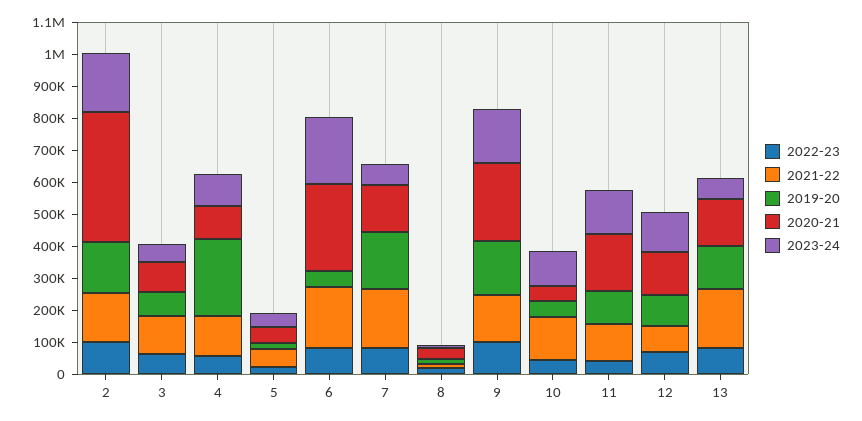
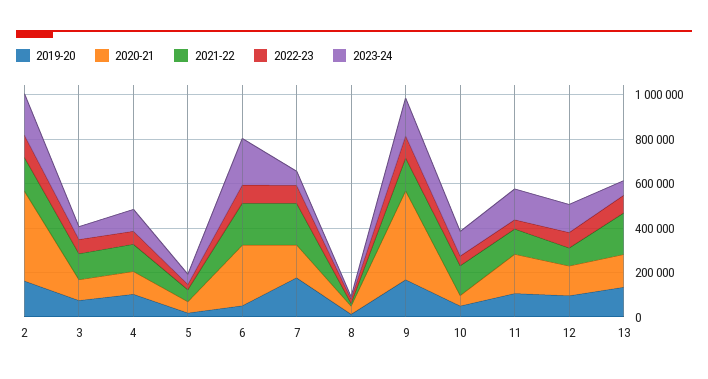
2019-20, 4: 250000 -> 100000
2020-21, 9: 250000 -> 400000

